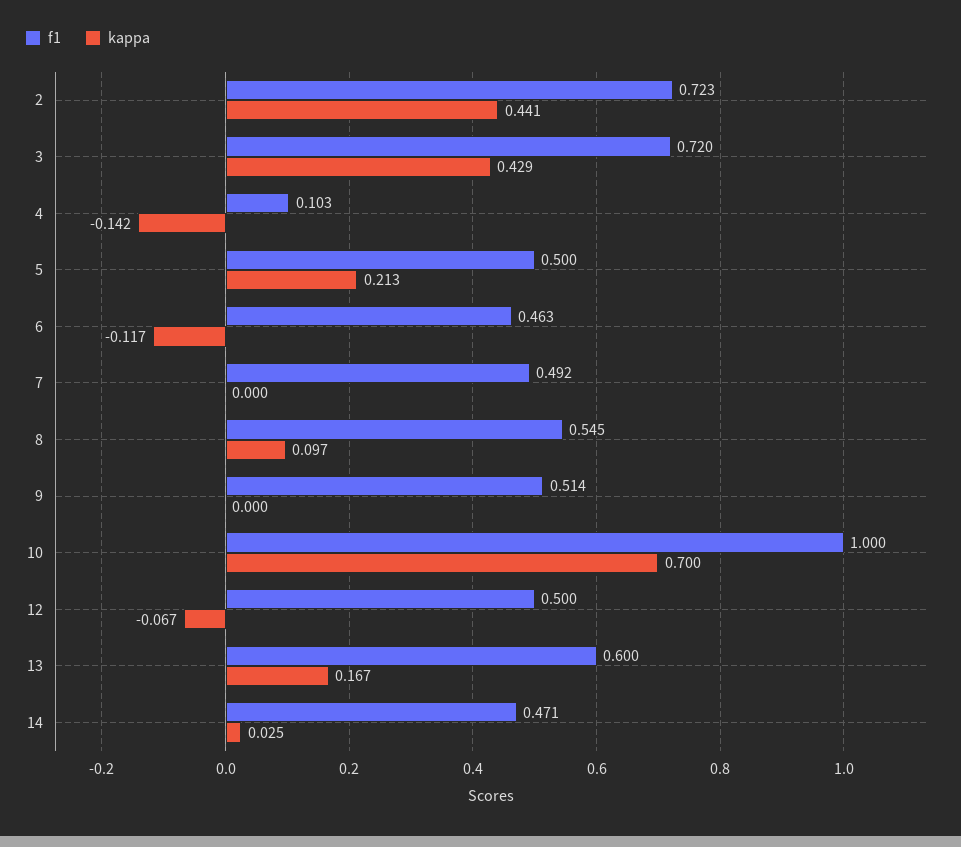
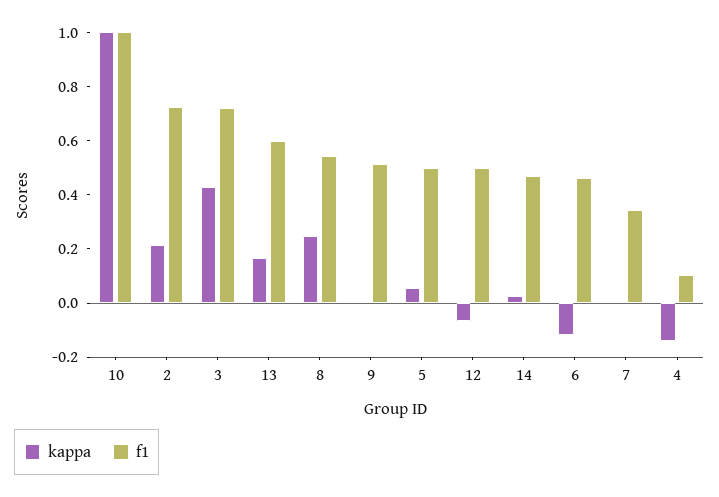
kappa, 2: 0.441 -> 0.2
kappa, 5: 0.213 -> 0.05
f1, 7: 0.492 -> 0.35
kappa, 8: 0.097 -> 0.25
kappa, 10: 0.7 -> 1

